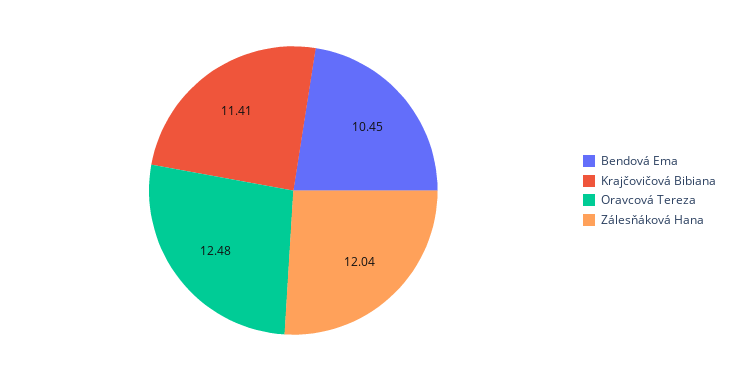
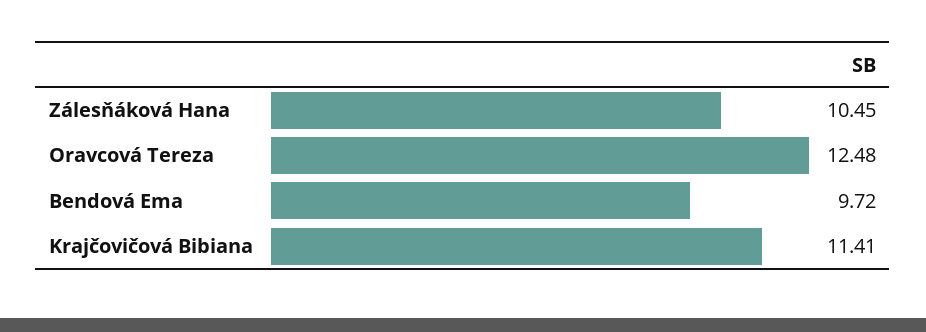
Bendová Ema: 10.45 -> 9.72
Zálesňáková Hana: 12.04 -> 10.45

